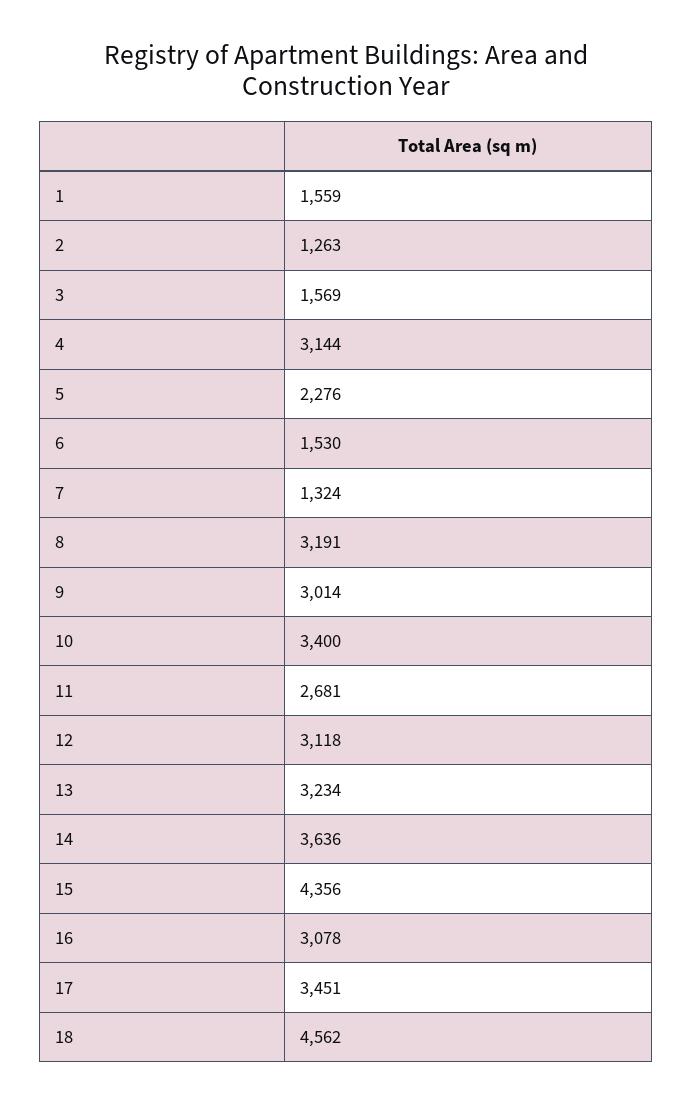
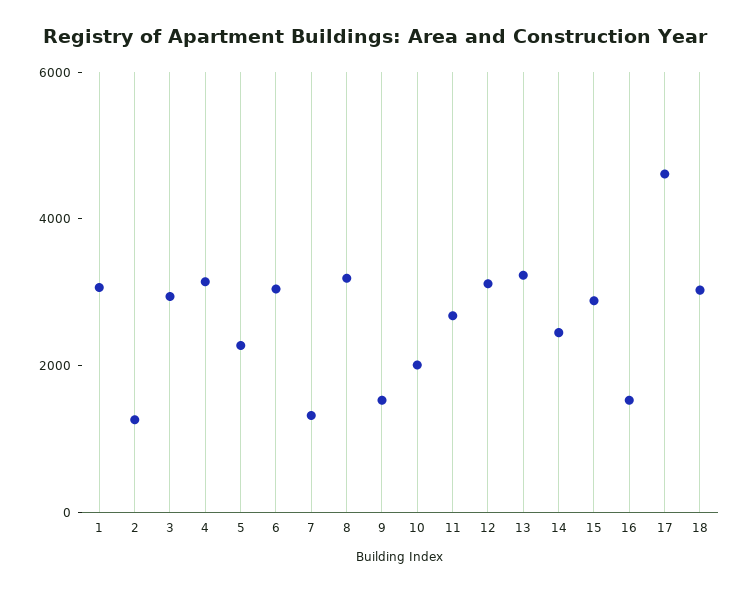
1: 1559 -> 3000
3: 1569 -> 3000
6: 1530 -> 3000
9: 3014 -> 1500
10: 3400 -> 2000
14: 3636 -> 2500
15: 4356 -> 3000
16: 3078 -> 1500
17: 3451 -> 4500
18: 4562 -> 3000

